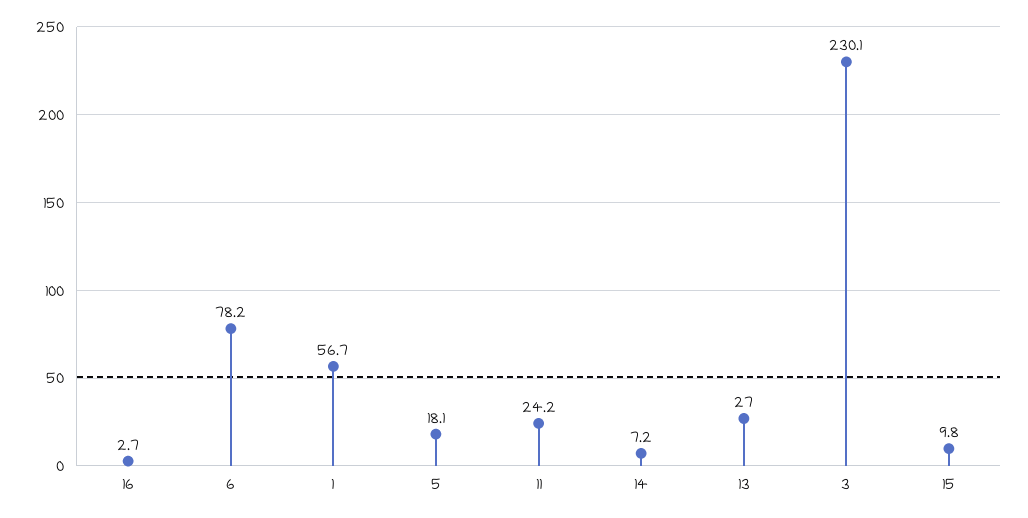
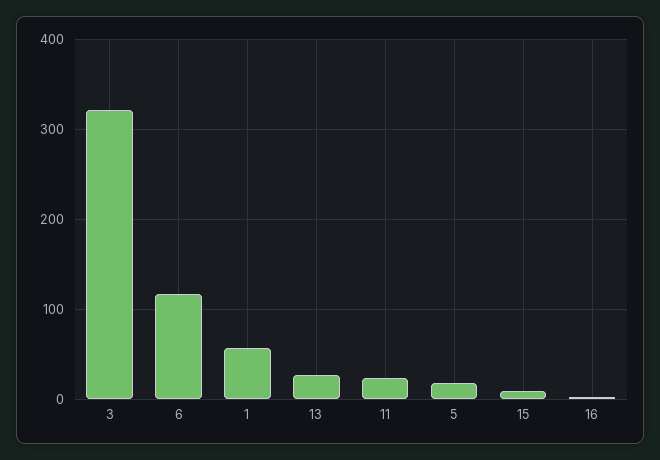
6: 78.2 -> 120
14: 7.2 -> none
3: 230.1 -> 320

